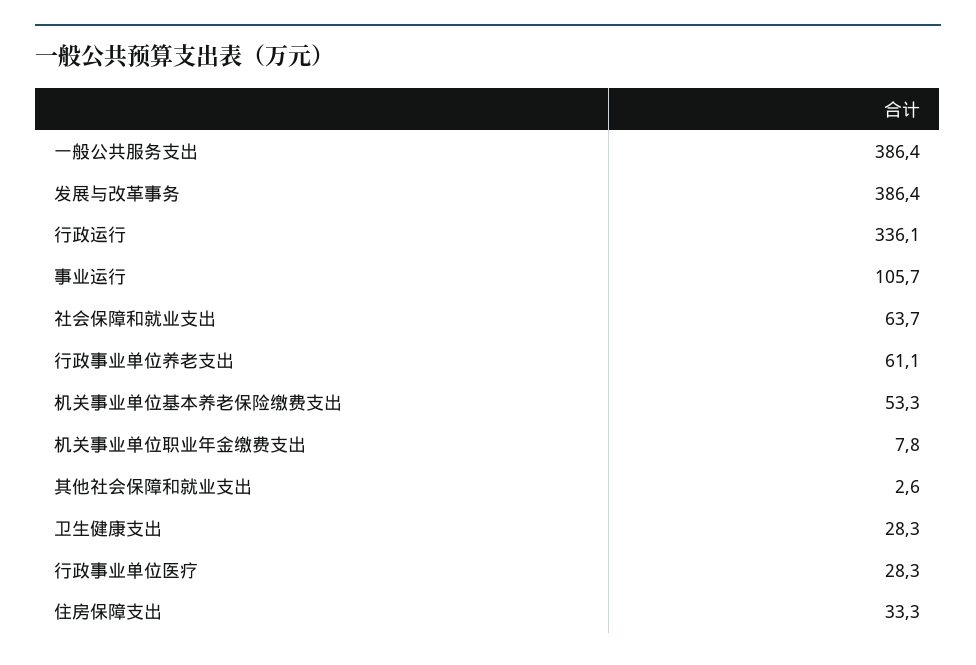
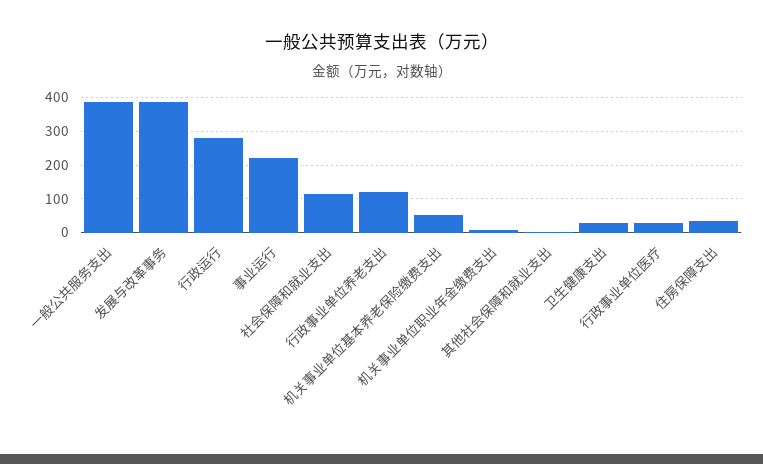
行政运行: 336.1 -> 280
事业运行: 105.7 -> 220
社会保障和就业支出: 63.7 -> 120
行政事业单位养老支出: 61.1 -> 120

